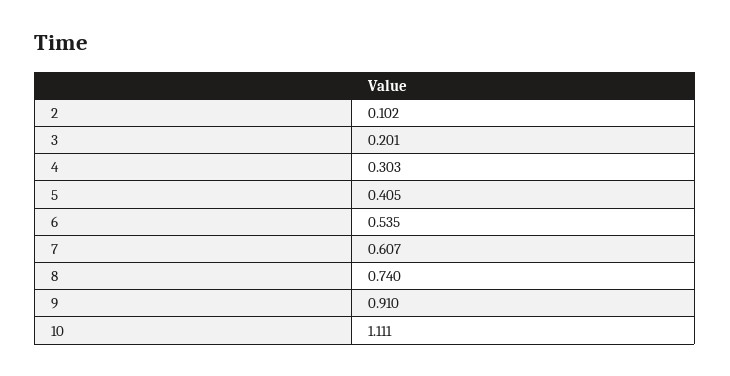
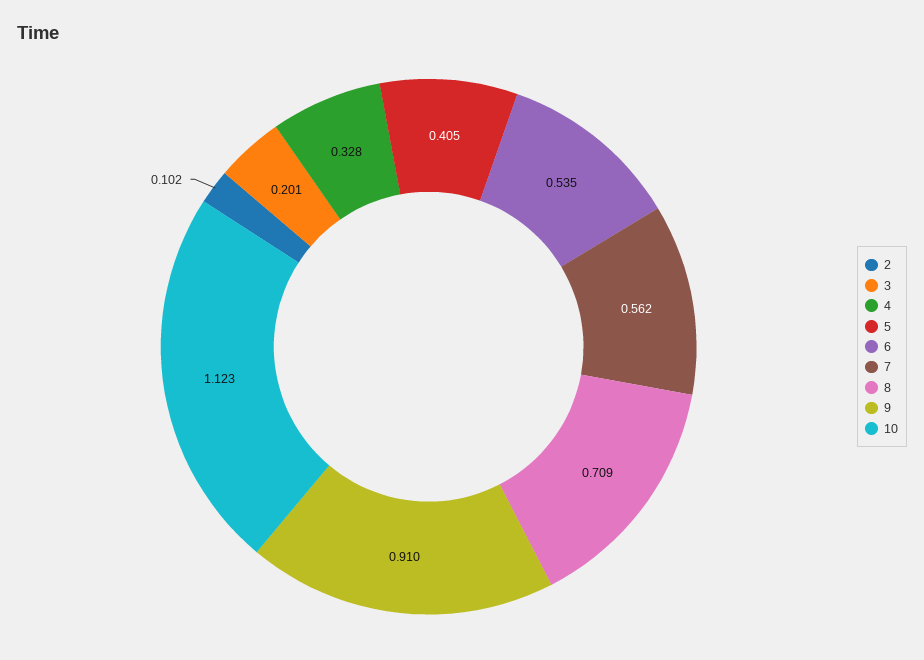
4: 0.303 -> 0.328
7: 0.607 -> 0.562
8: 0.74 -> 0.709
10: 1.111 -> 1.123

